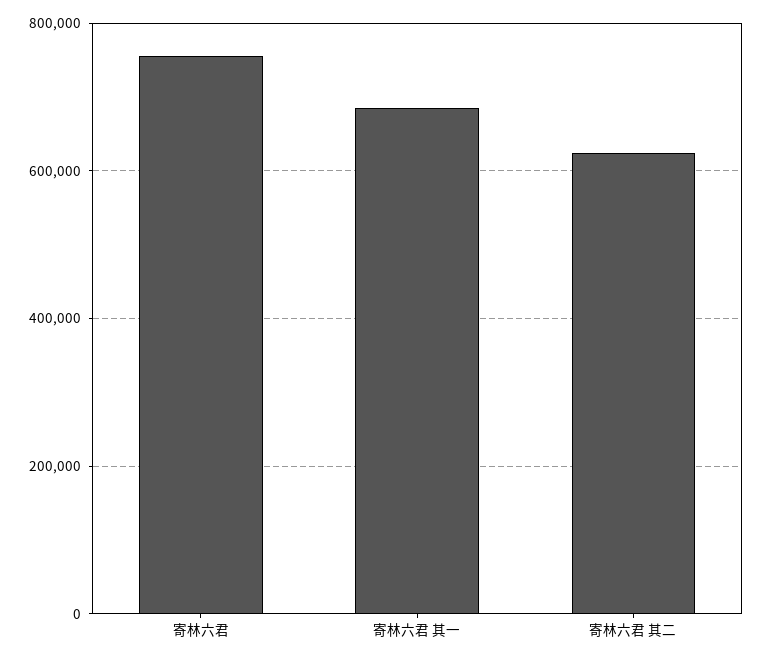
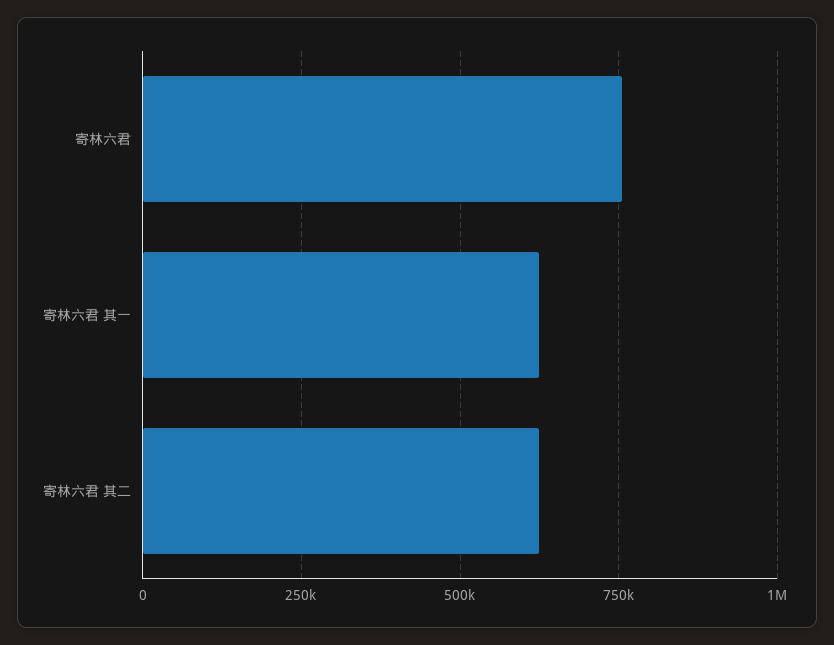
寄林六君 其一: 680000 -> 625000

